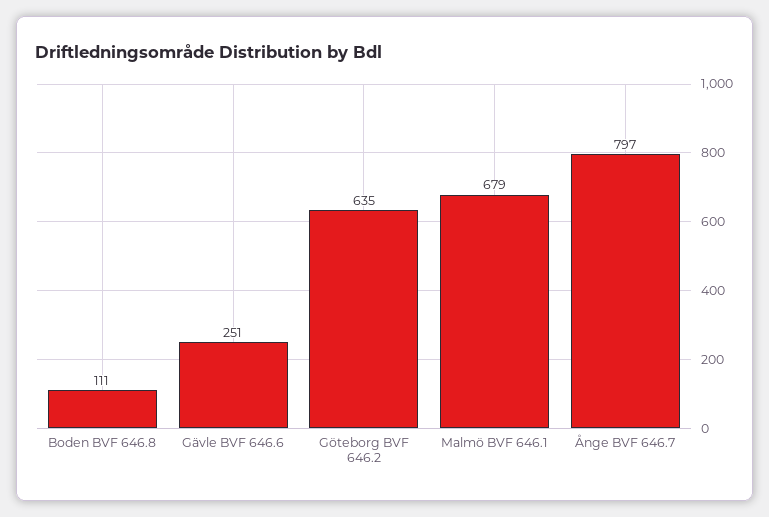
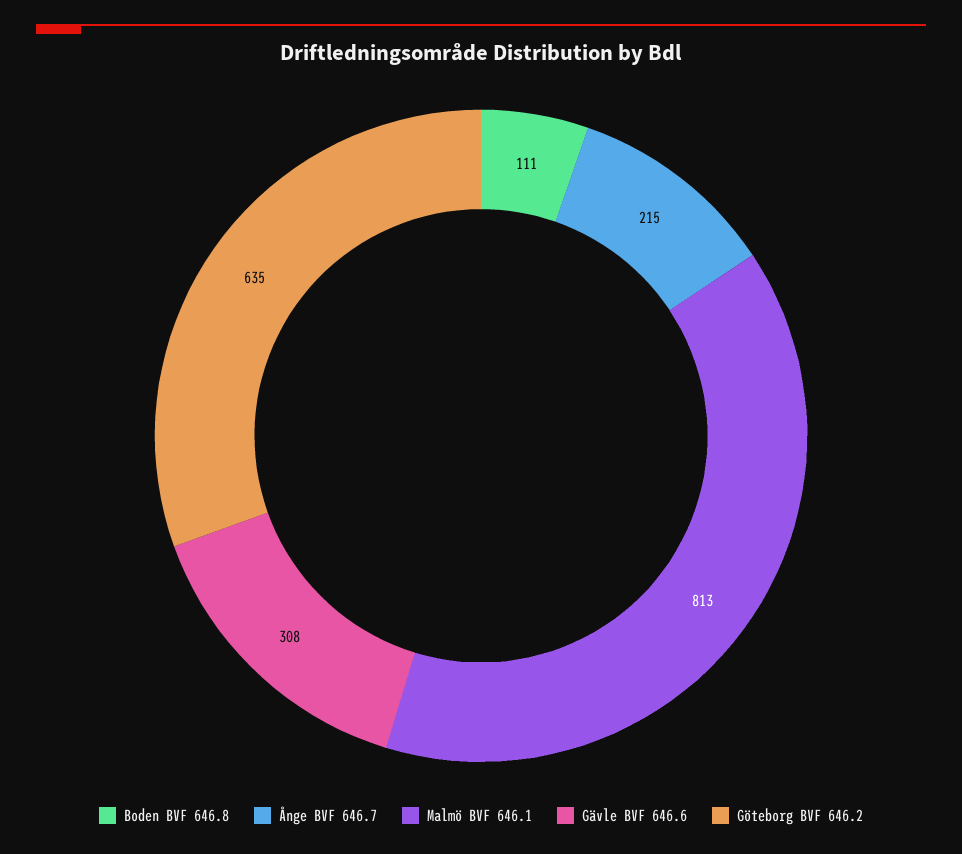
Gävle BVF 646.6: 251 -> 308
Malmö BVF 646.1: 679 -> 813
Ånge BVF 646.7: 797 -> 215

